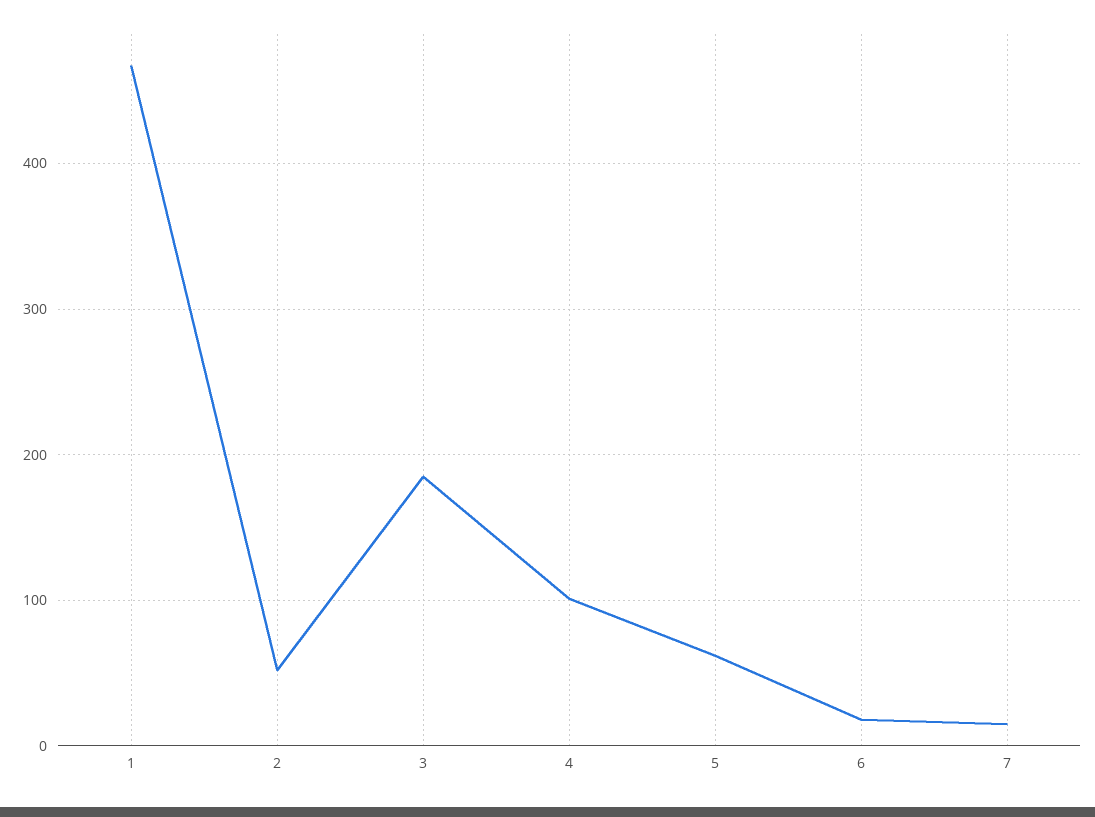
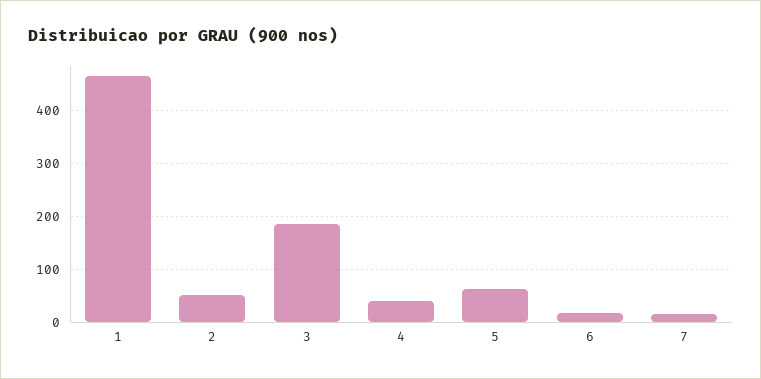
4: 100 -> 40

